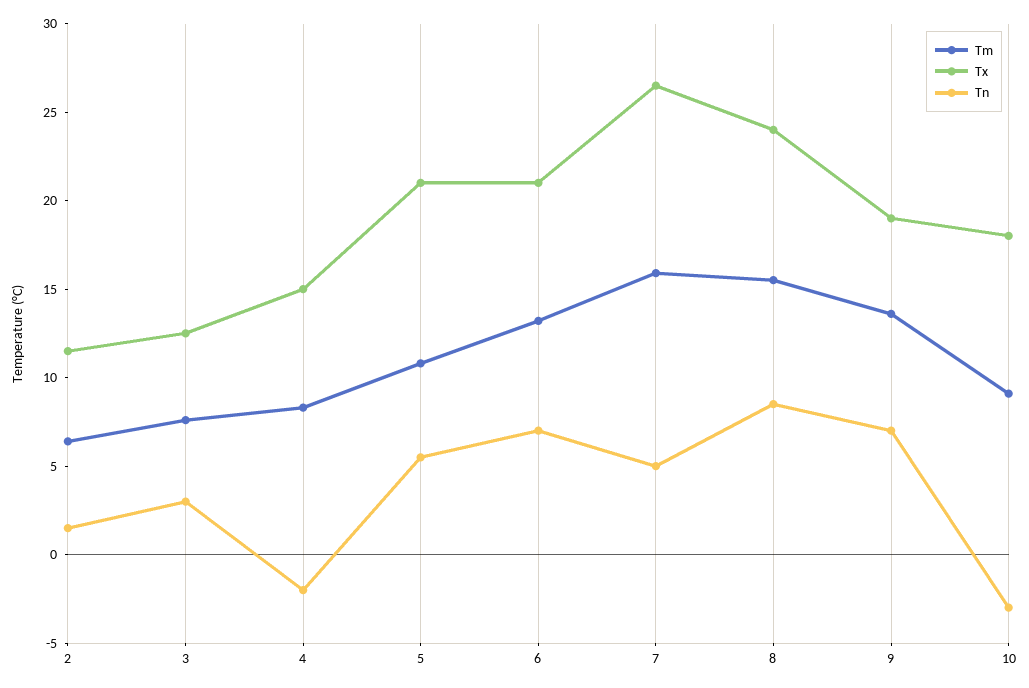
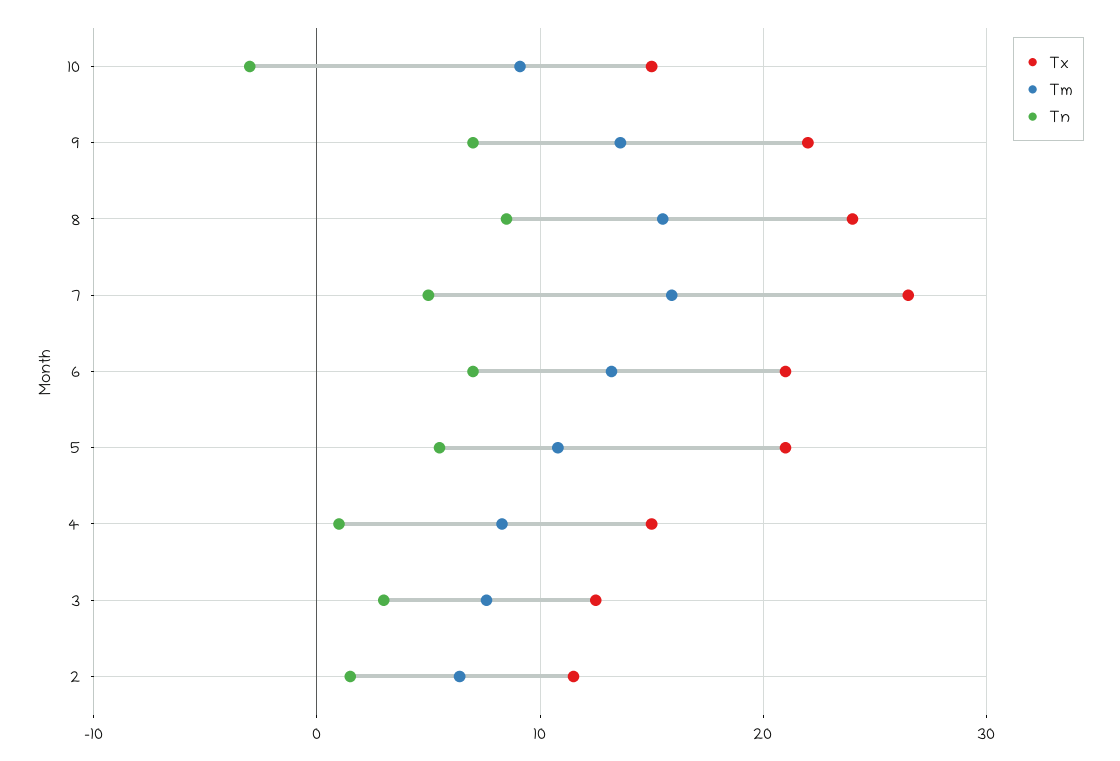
Tn, 4: -2 -> 1
Tx, 9: 19 -> 22
Tx, 10: 18 -> 15

